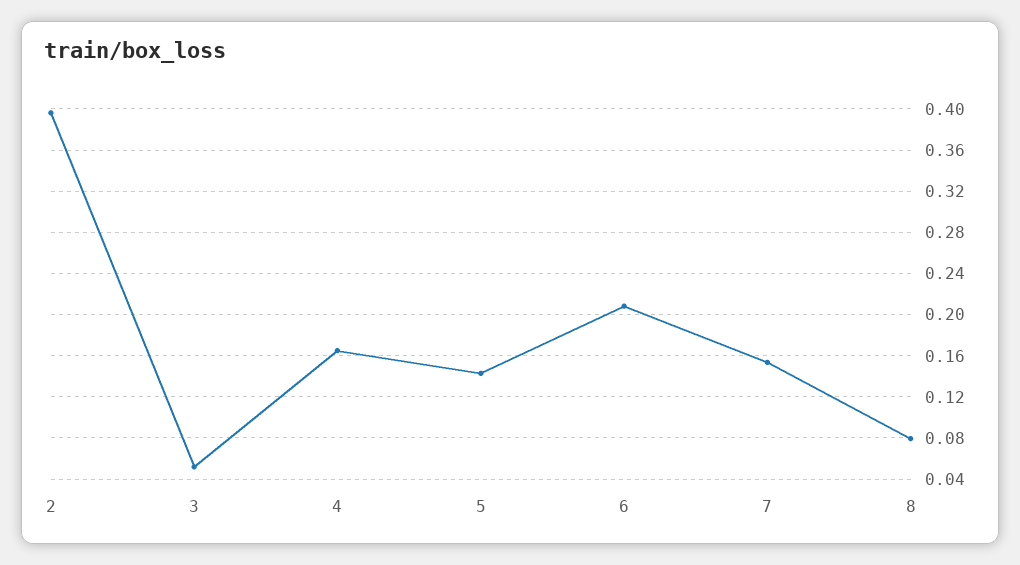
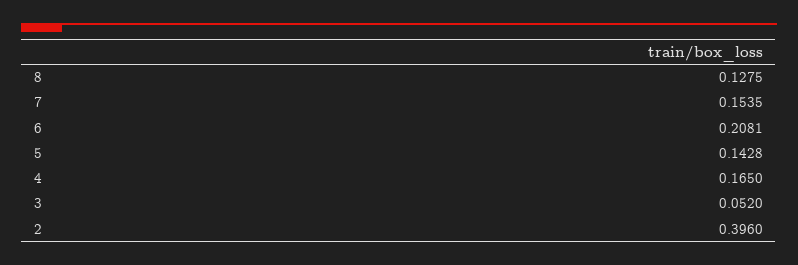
8: 0.08 -> 0.1275

